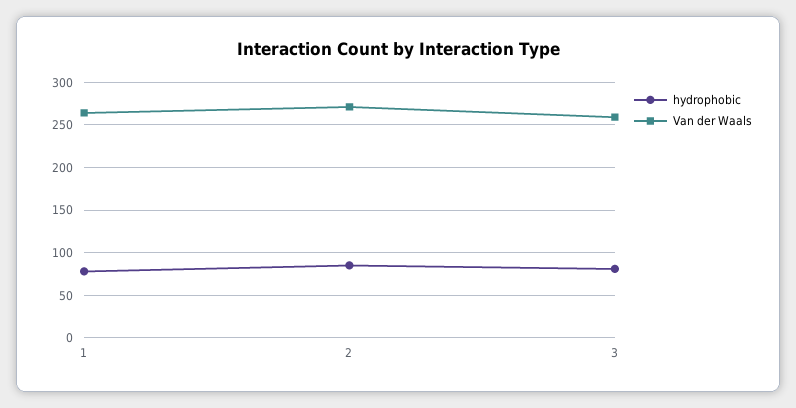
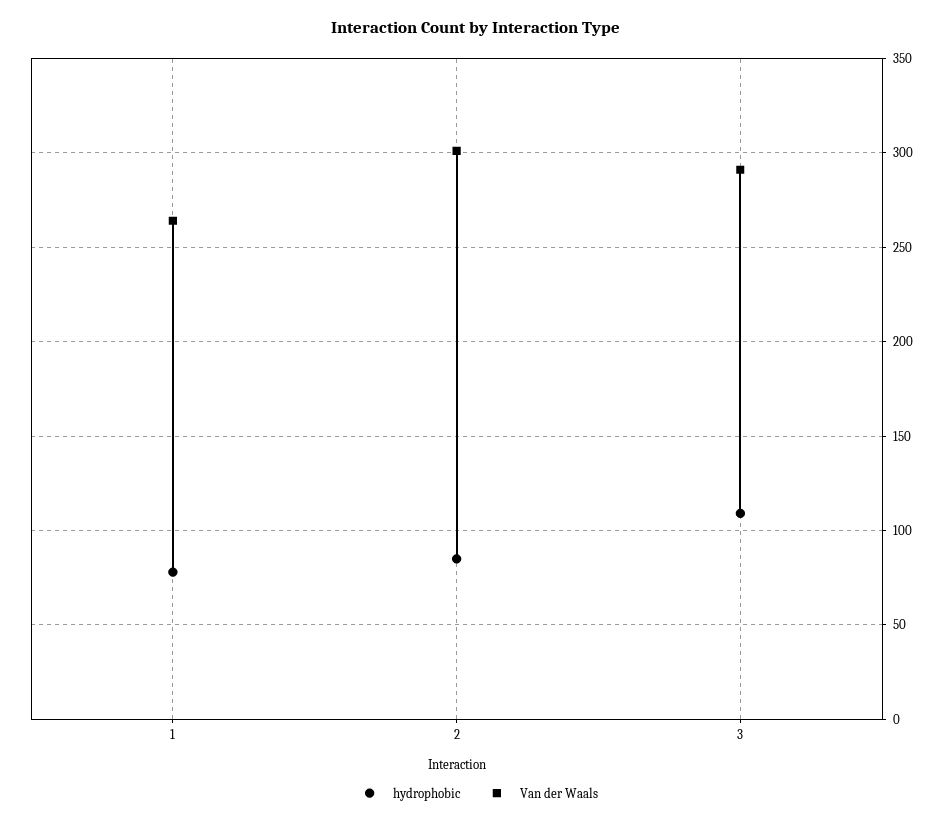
Van der Waals, 2: 270 -> 300
hydrophobic, 3: 80 -> 110
Van der Waals, 3: 260 -> 290

